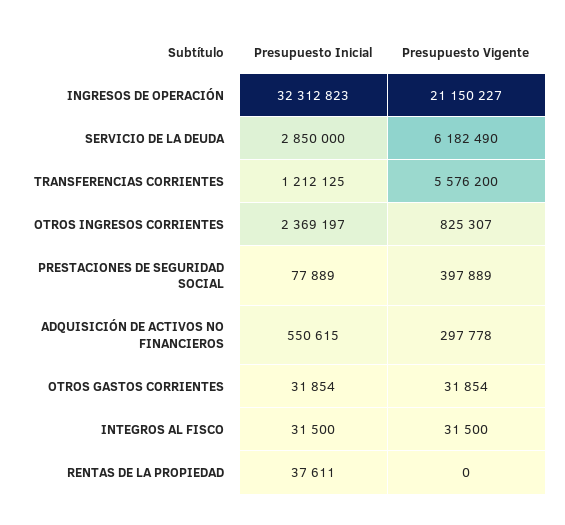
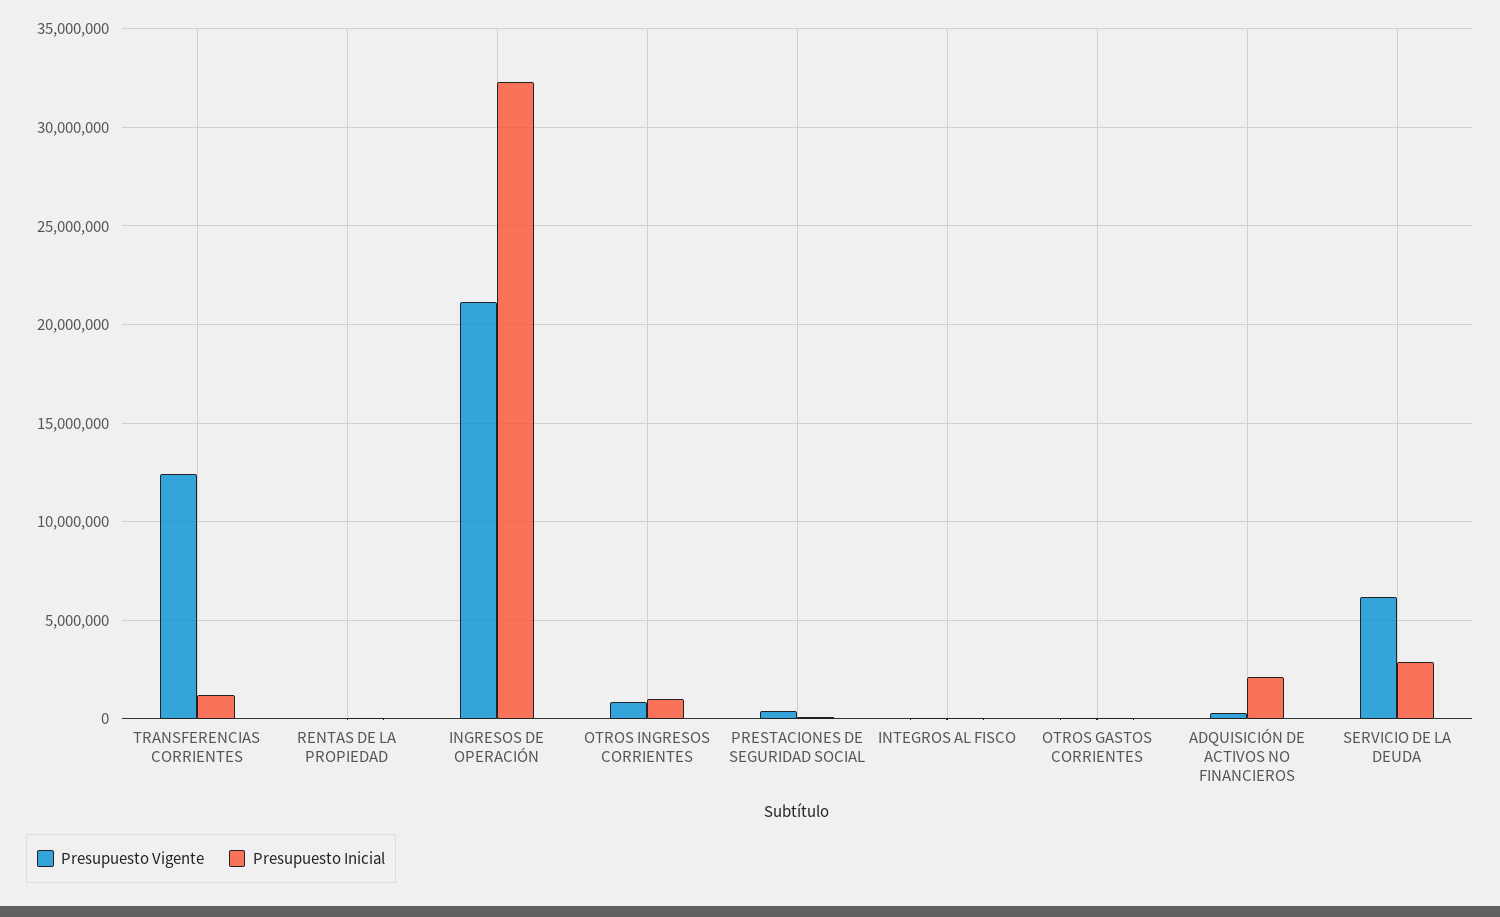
Presupuesto Vigente, TRANSFERENCIAS CORRIENTES: 5576200 -> 12500000
Presupuesto Inicial, OTROS INGRESOS CORRIENTES: 2369197 -> 1000000
Presupuesto Inicial, ADQUISICIÓN DE ACTIVOS NO FINANCIEROS: 550615 -> 2000000

